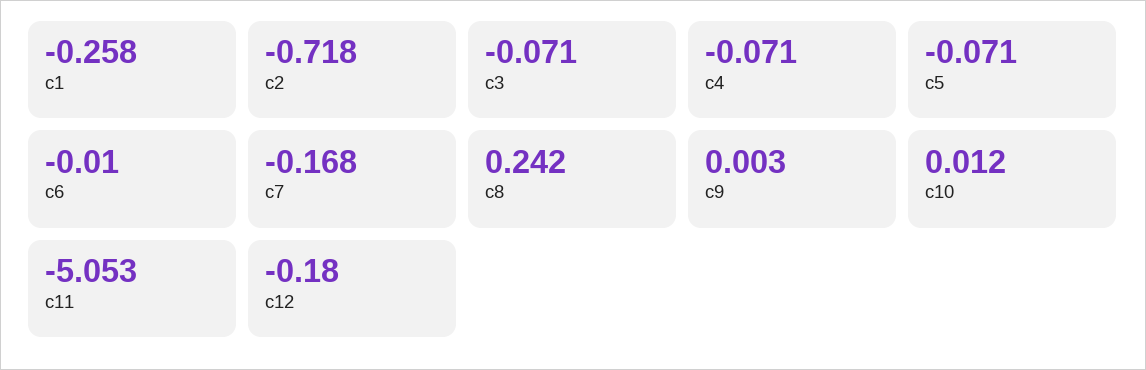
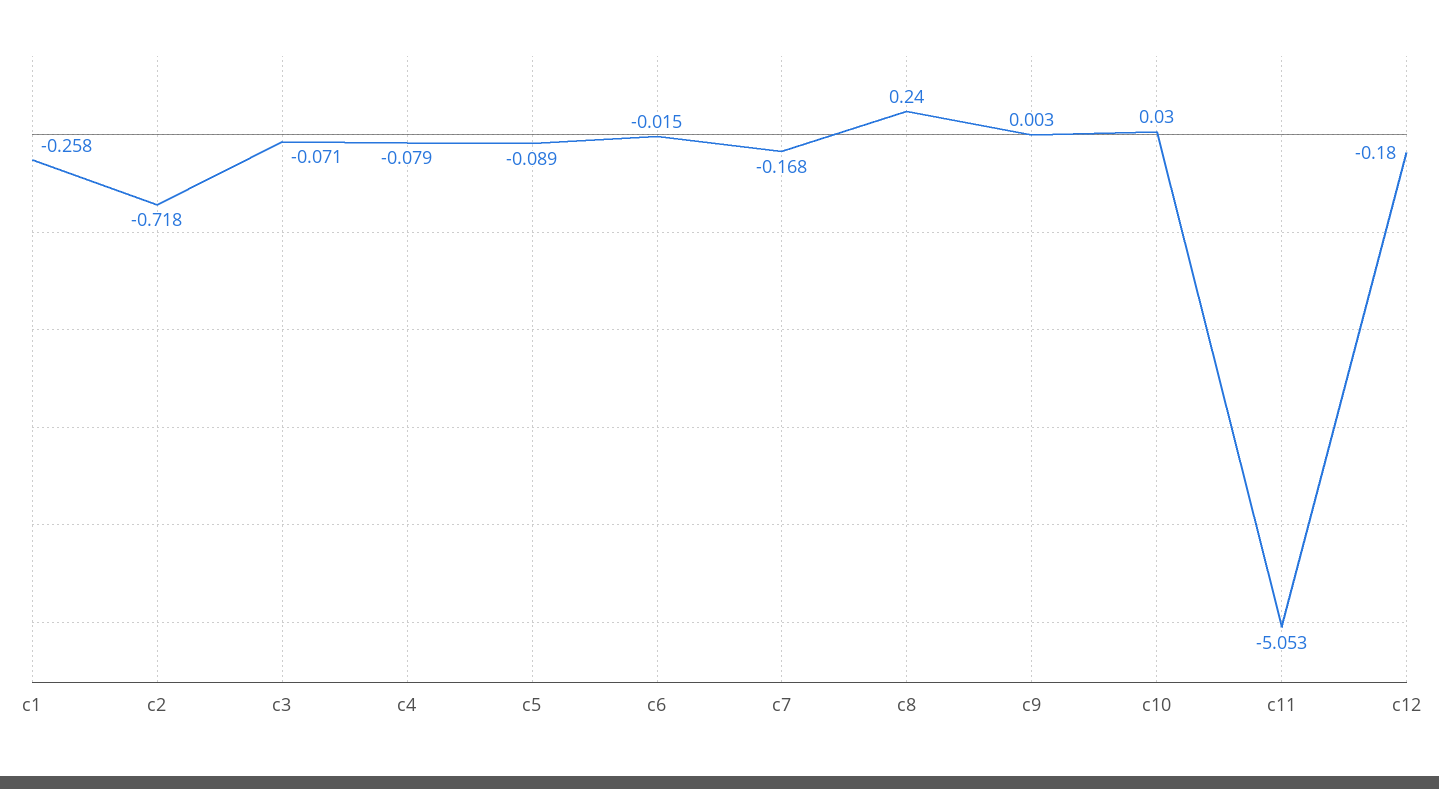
c4: -0.071 -> -0.079
c5: -0.071 -> -0.089
c6: -0.01 -> -0.015
c8: 0.242 -> 0.24
c10: 0.012 -> 0.03

